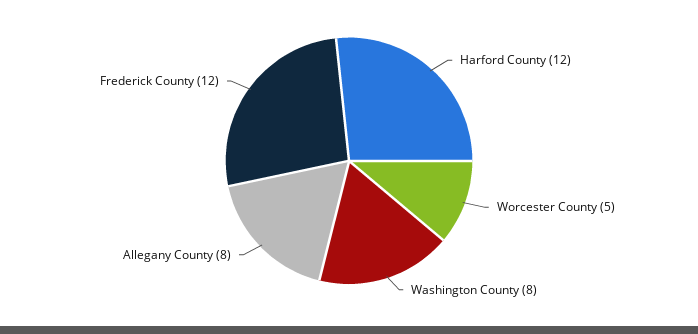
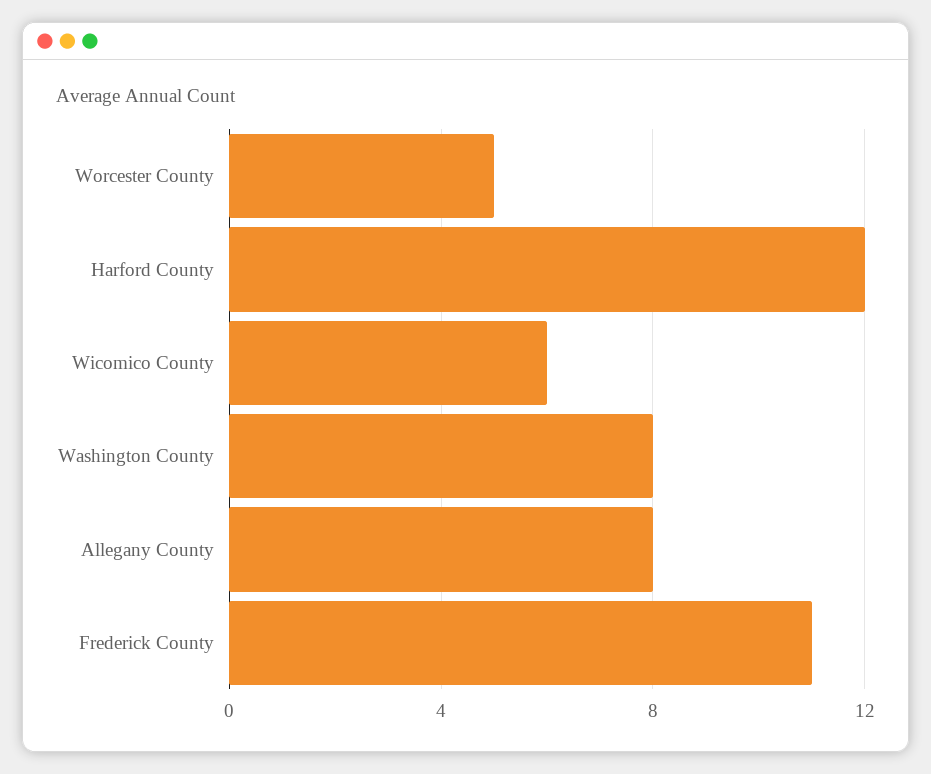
Frederick County: 12 -> 11
Wicomico County: none -> 6

